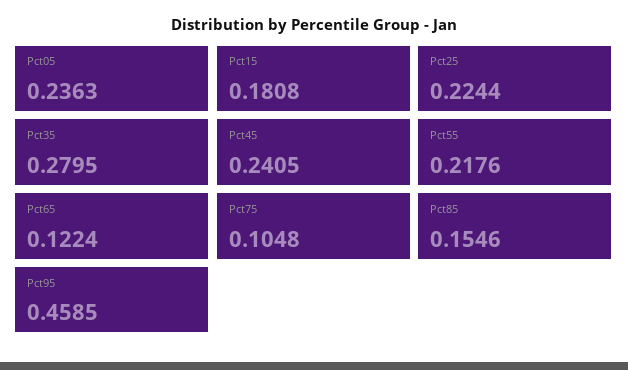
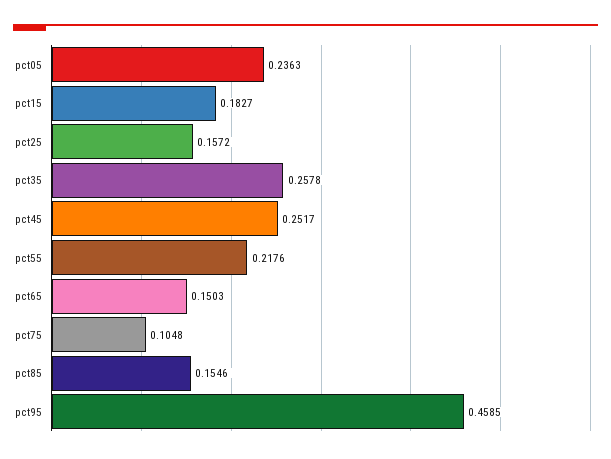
Pct15: 0.1808 -> 0.1827
Pct25: 0.2244 -> 0.1572
Pct35: 0.2795 -> 0.2578
Pct45: 0.2405 -> 0.2517
Pct65: 0.1224 -> 0.1503

